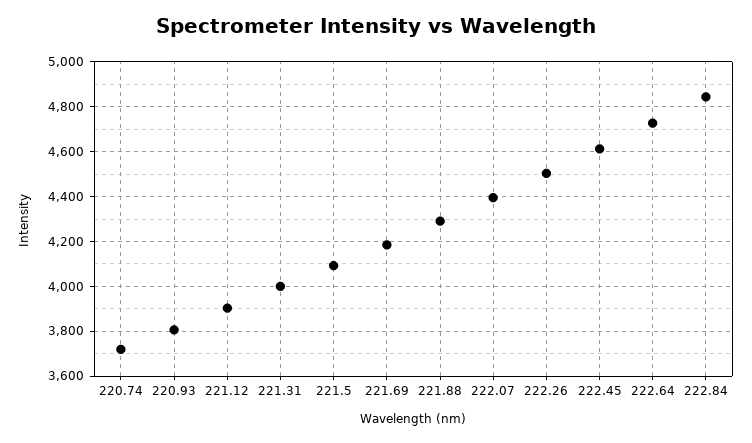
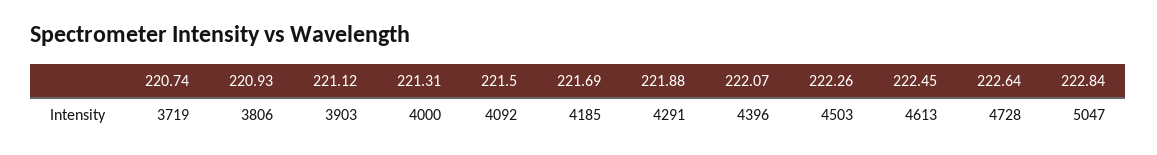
222.84: 4850 -> 5047

